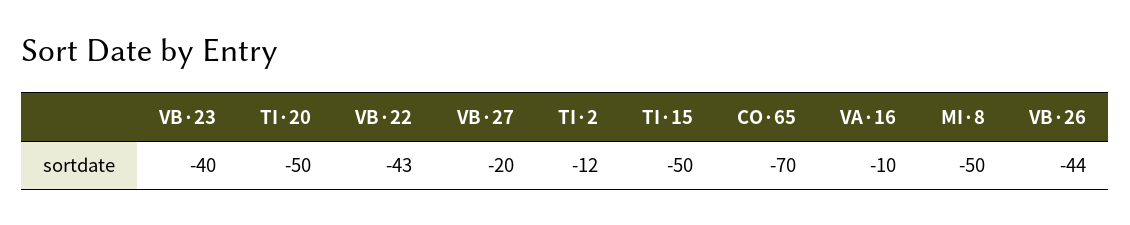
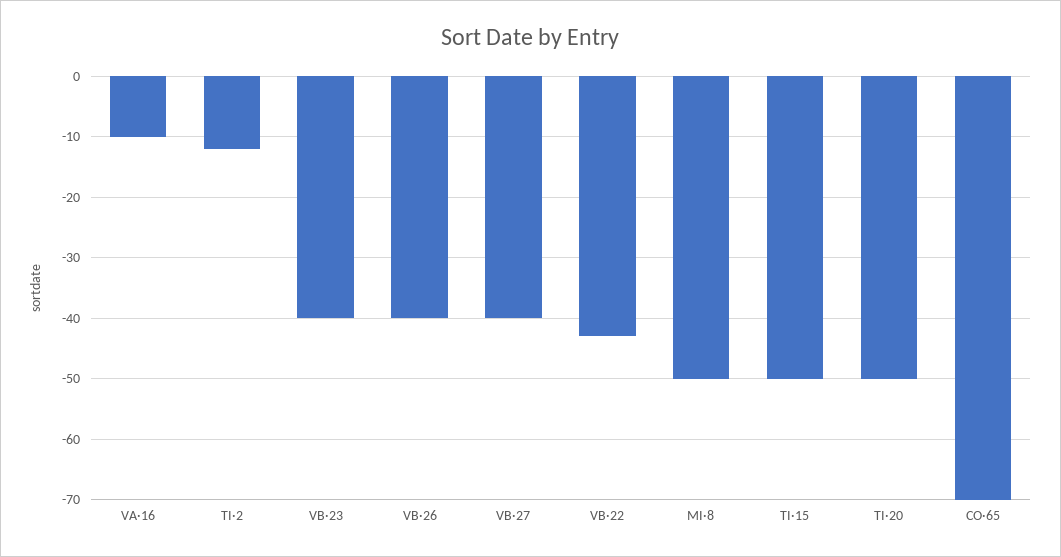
VB·27: -20 -> -40
VB·26: -44 -> -40

